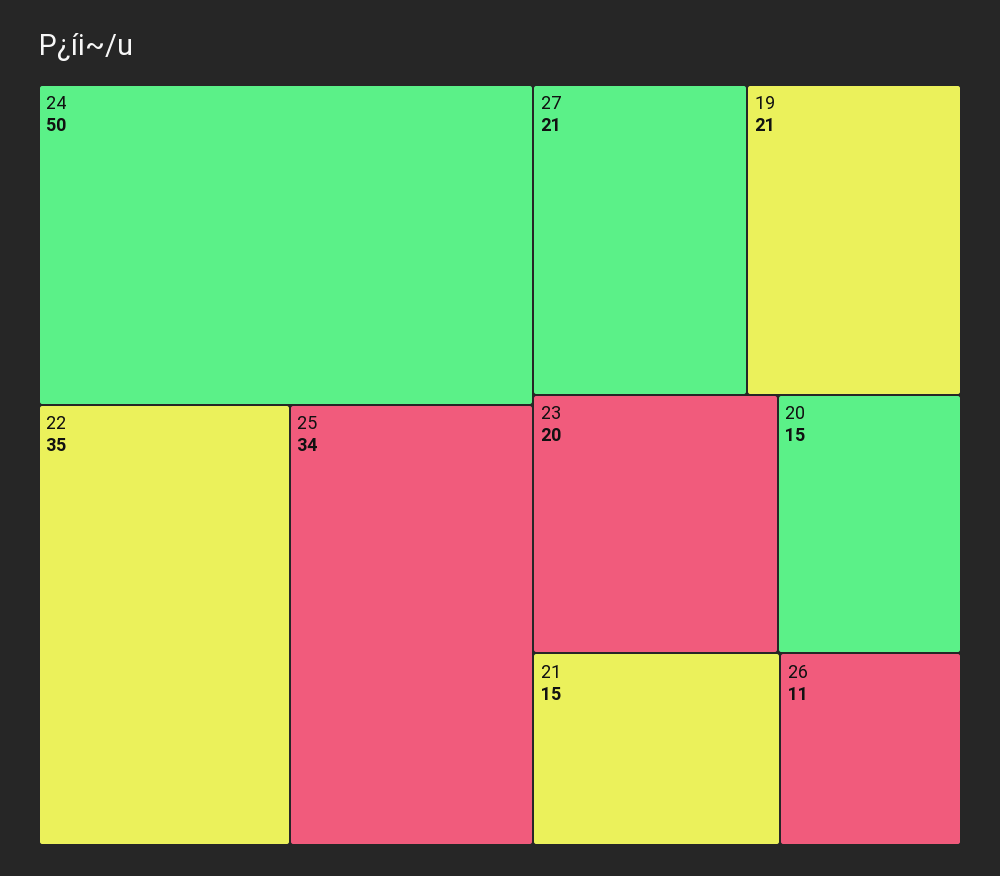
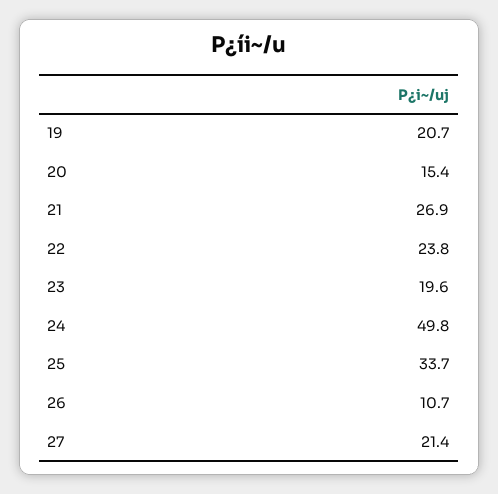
22: 35 -> 23.8
21: 15 -> 26.9

